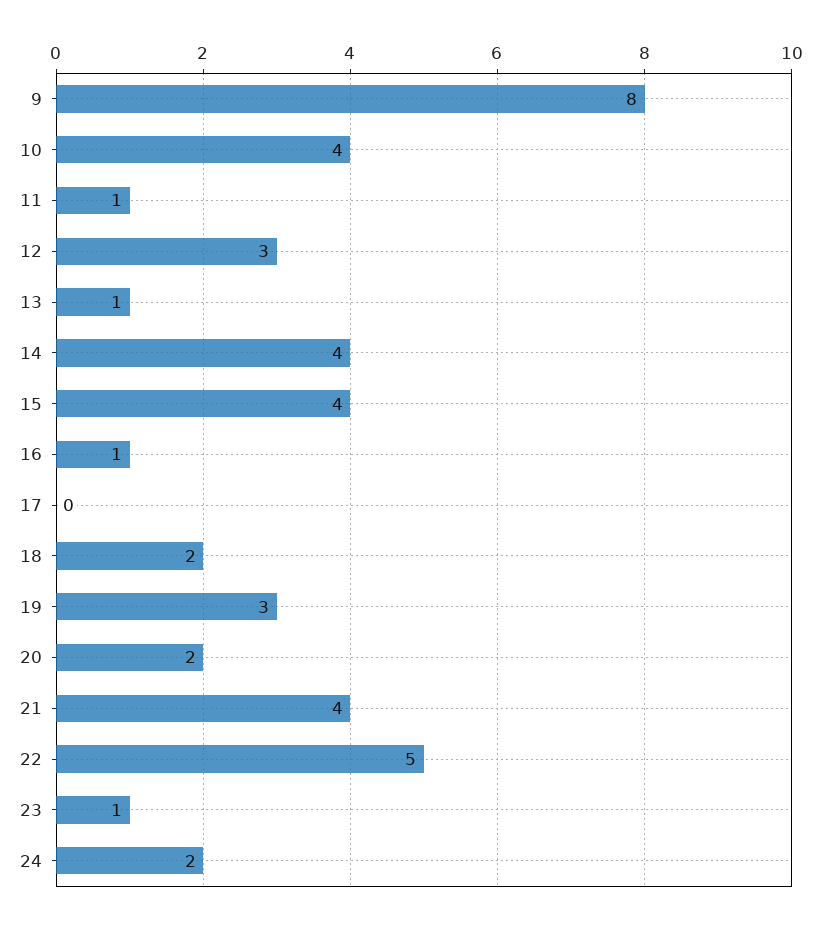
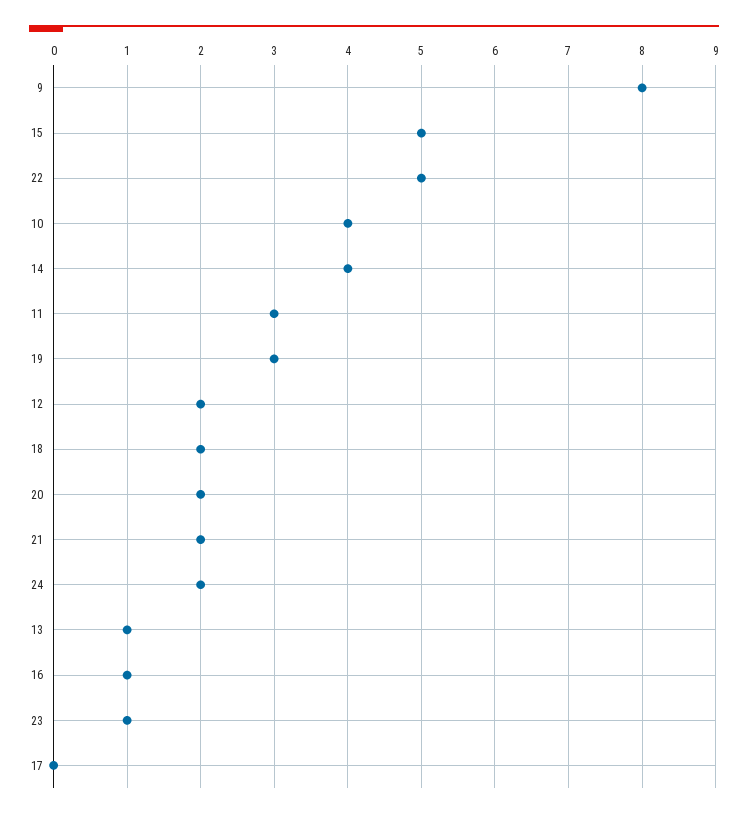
11: 1 -> 3
12: 3 -> 2
15: 4 -> 5
21: 4 -> 2

